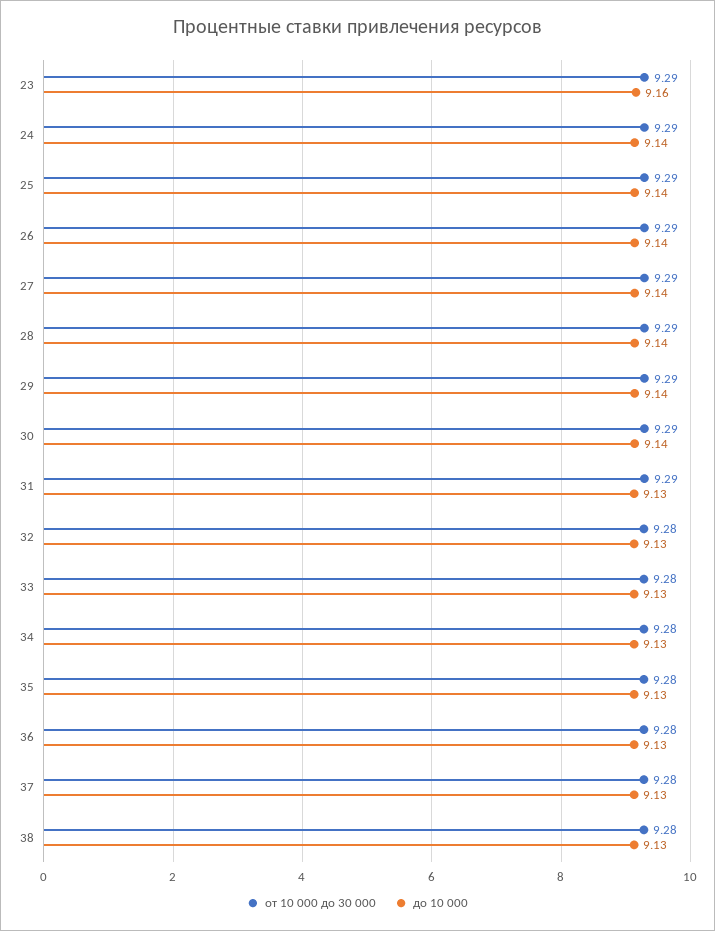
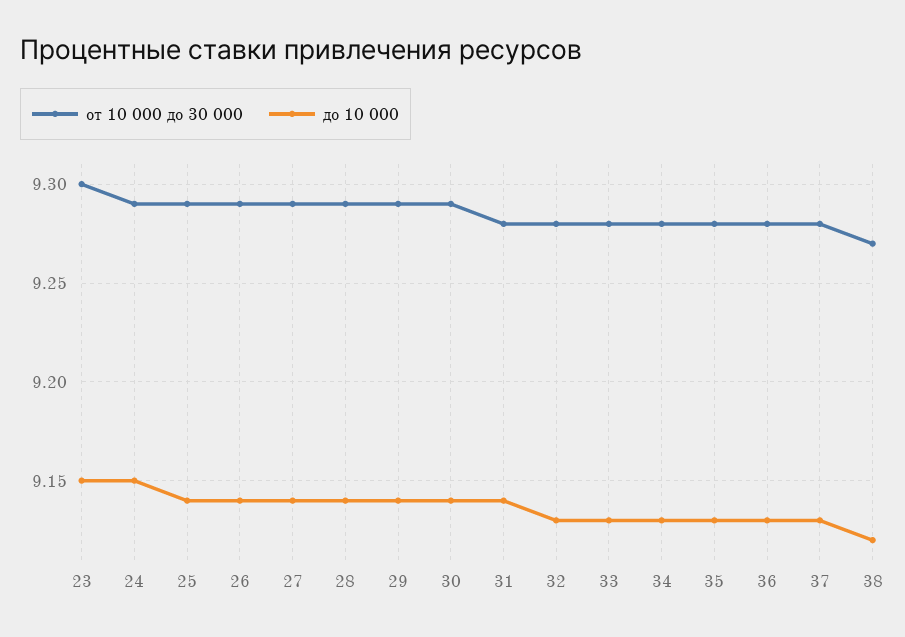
от 10 000 до 30 000, 23: 9.29 -> 9.3
до 10 000, 23: 9.16 -> 9.15
до 10 000, 24: 9.14 -> 9.15
от 10 000 до 30 000, 31: 9.29 -> 9.28
до 10 000, 31: 9.13 -> 9.14
от 10 000 до 30 000, 38: 9.28 -> 9.27
до 10 000, 38: 9.13 -> 9.12

